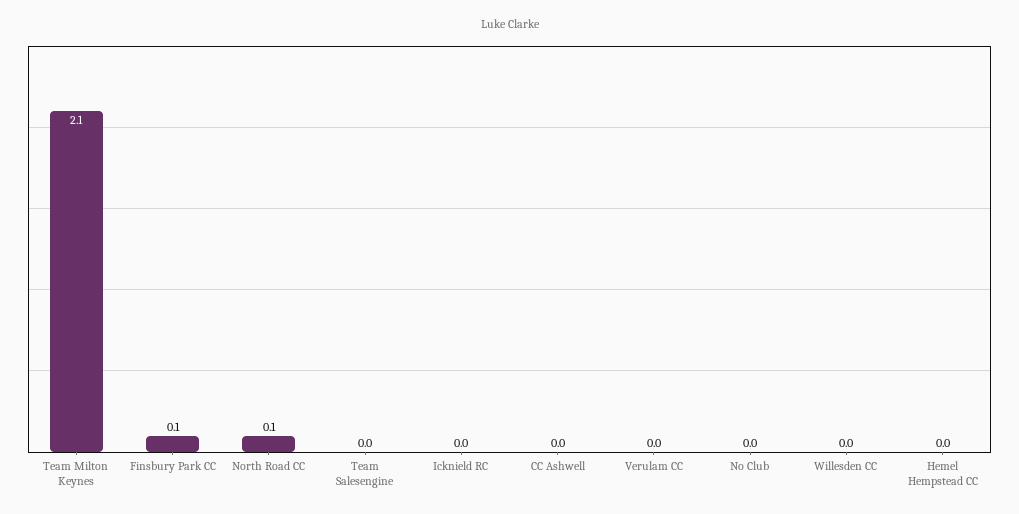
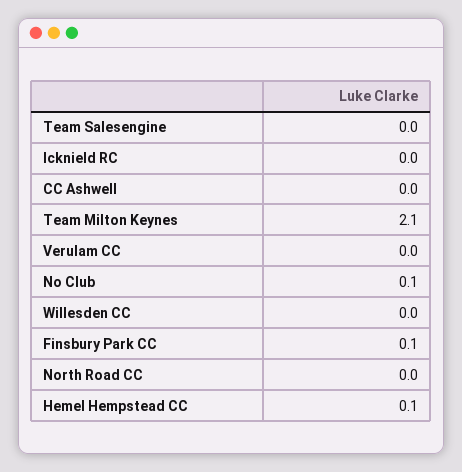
North Road CC: 0.1 -> 0
No Club: 0 -> 0.1
Hemel Hempstead CC: 0 -> 0.1

